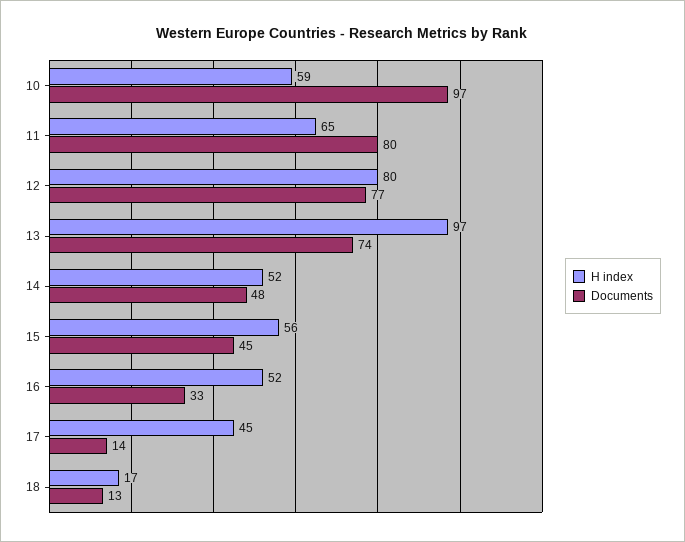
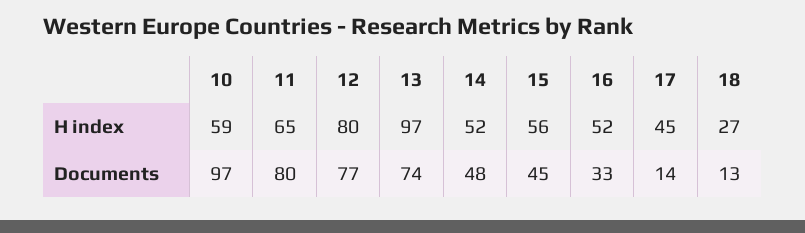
H index, 18: 17 -> 27

